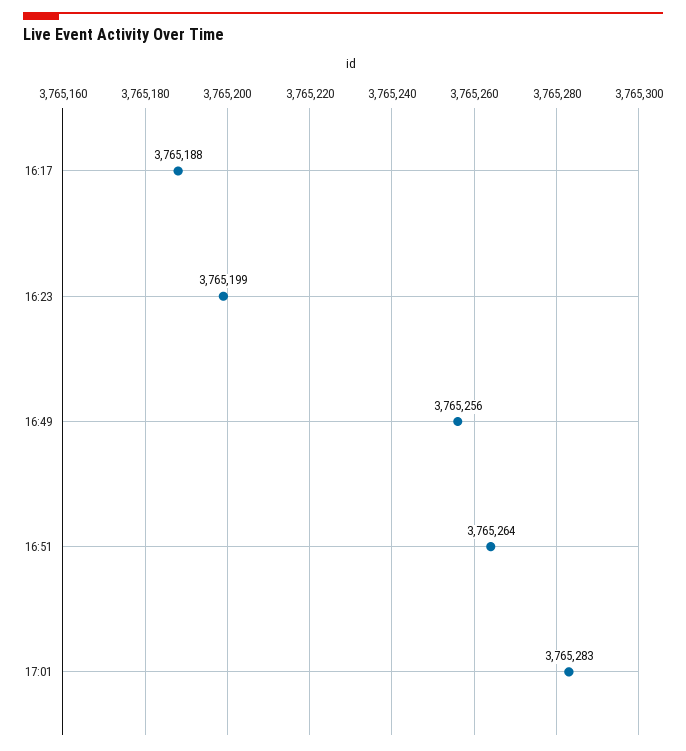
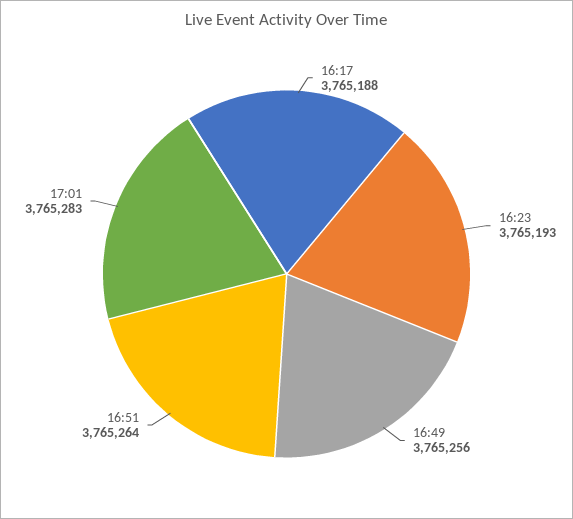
16:23: 3765199 -> 3765193

